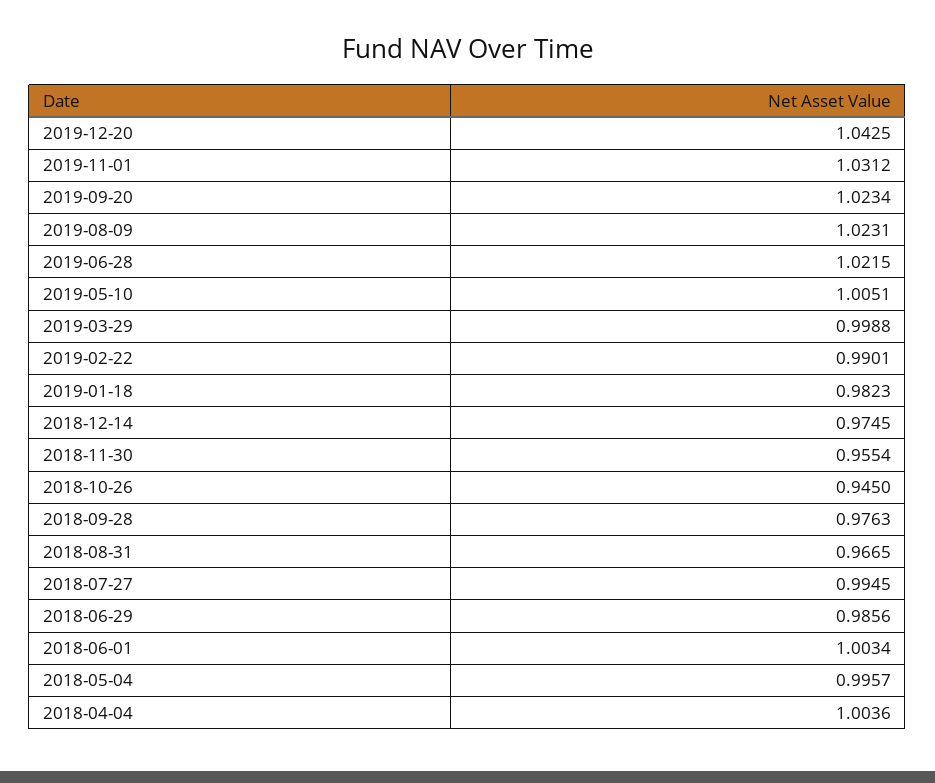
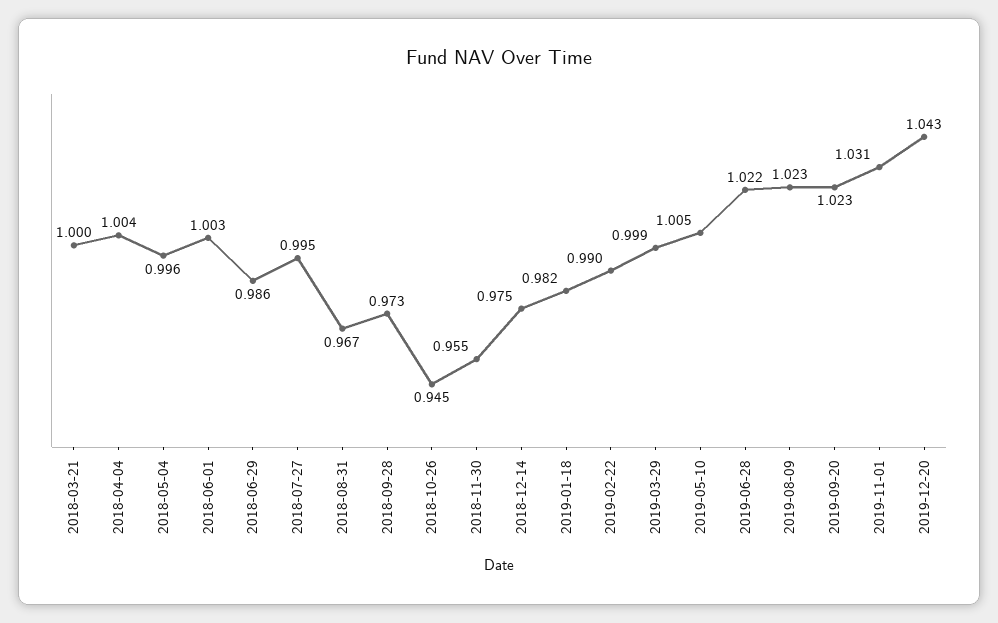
2018-09-28: 0.9763 -> 0.973
2018-03-21: none -> 1

